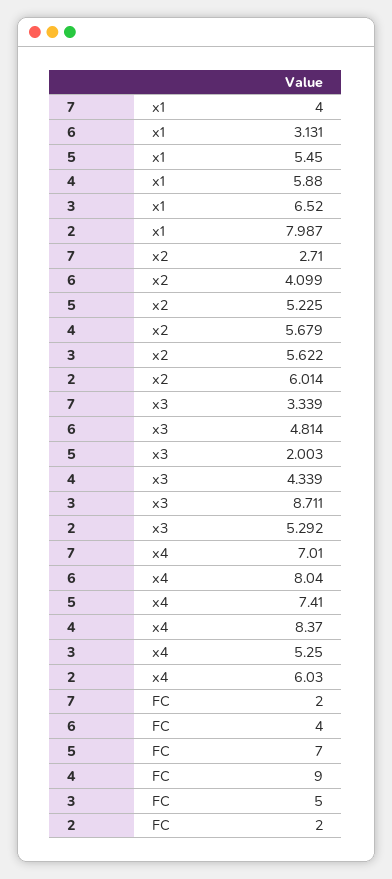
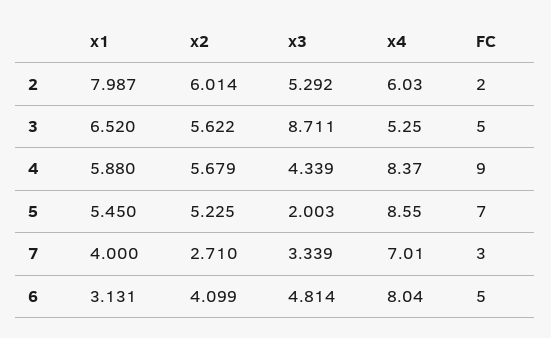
5, x4: 7.41 -> 8.55
7, FC: 2 -> 3
6, FC: 4 -> 5

